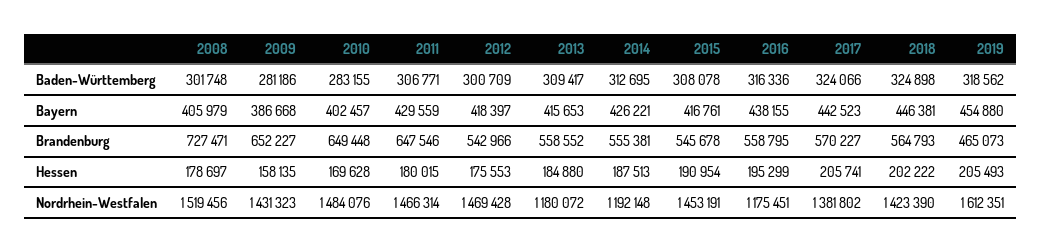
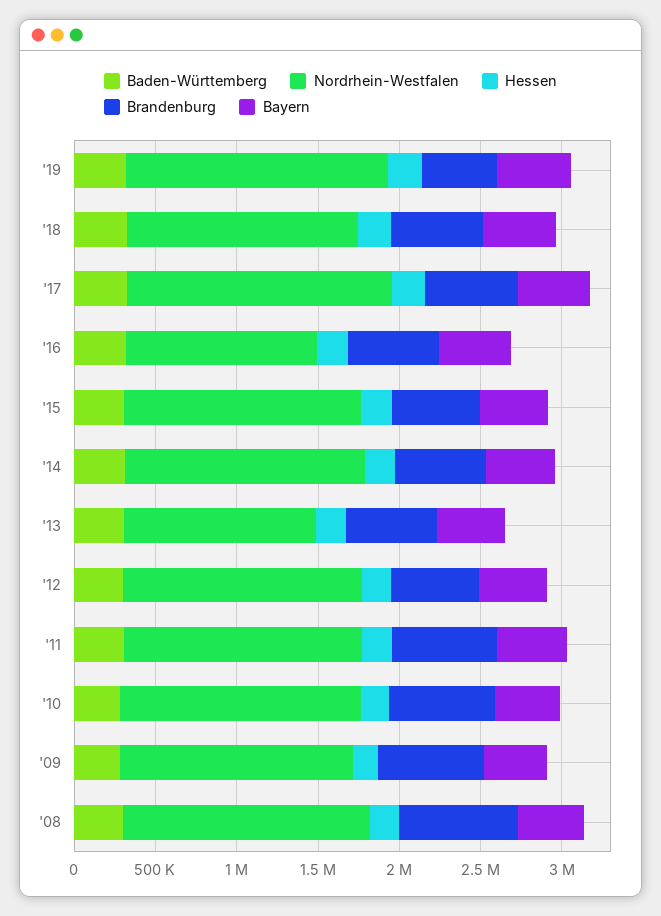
Nordrhein-Westfalen, 2014: 1192148 -> 1500000
Nordrhein-Westfalen, 2017: 1381802 -> 1600000

